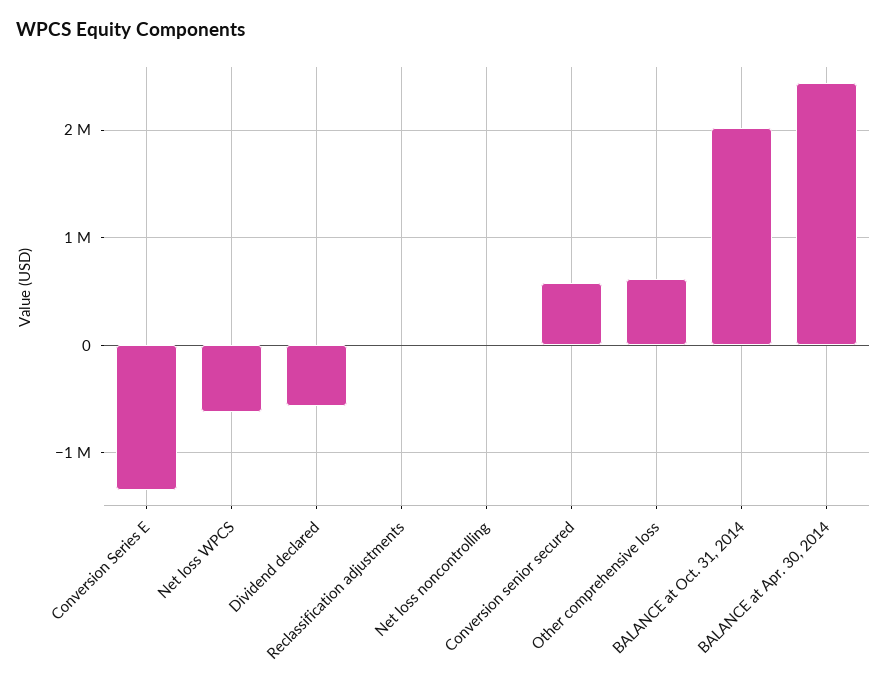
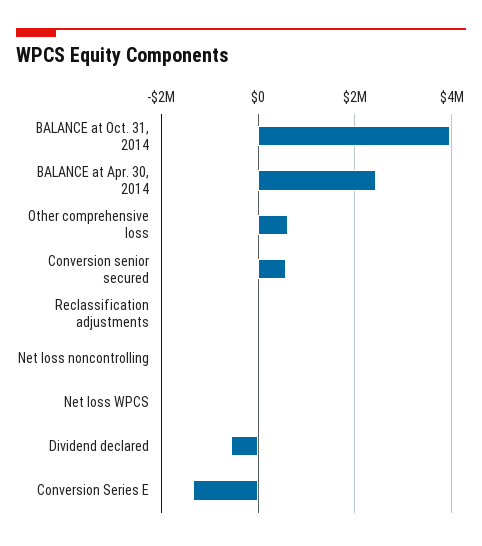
Net loss WPCS: -600000 -> 0
BALANCE at Oct. 31, 2014: 2000000 -> 4000000

